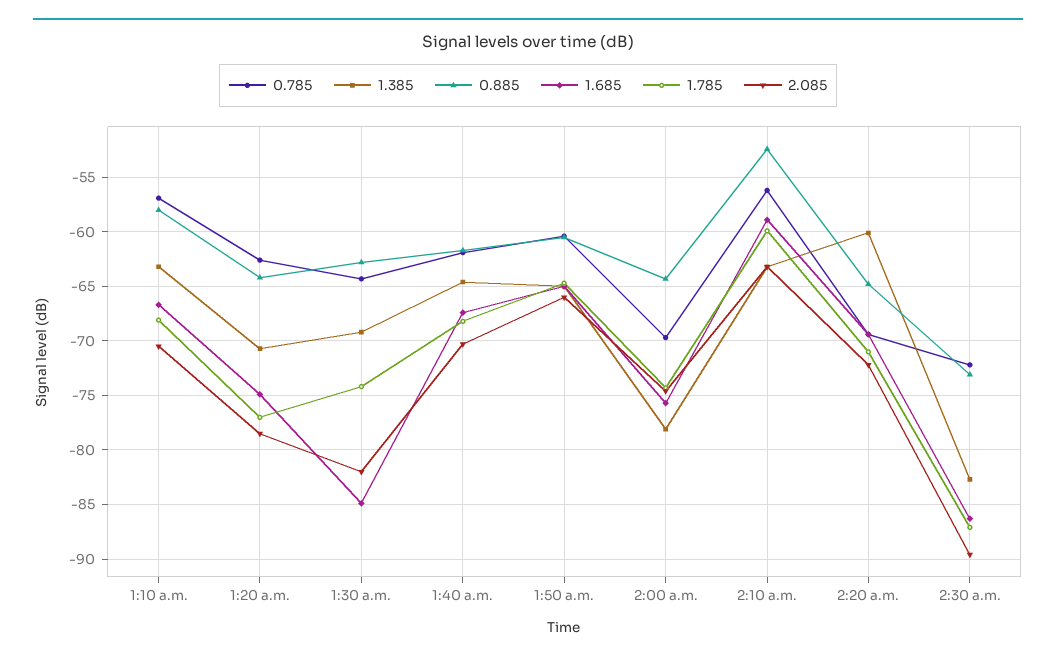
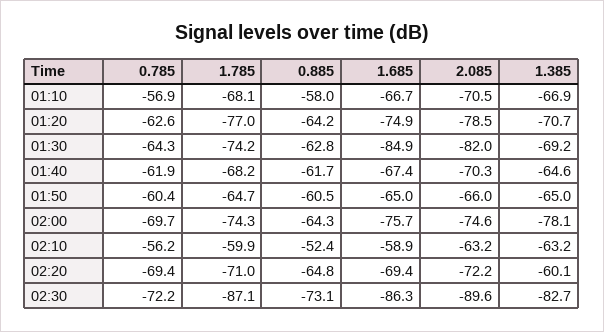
1.385, 1:10 a.m.: -63 -> -66.9

